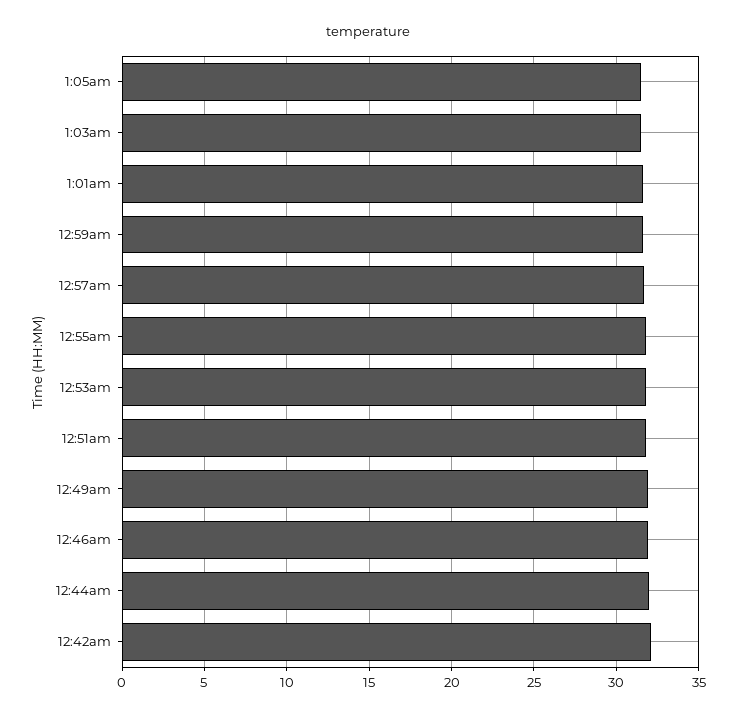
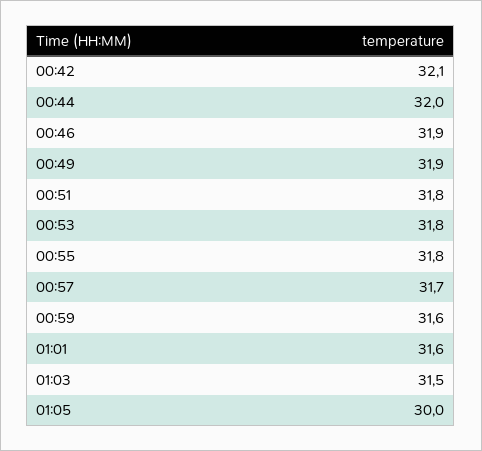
1:05am: 31.5 -> 30

